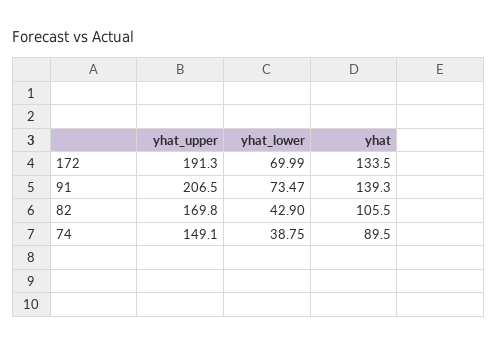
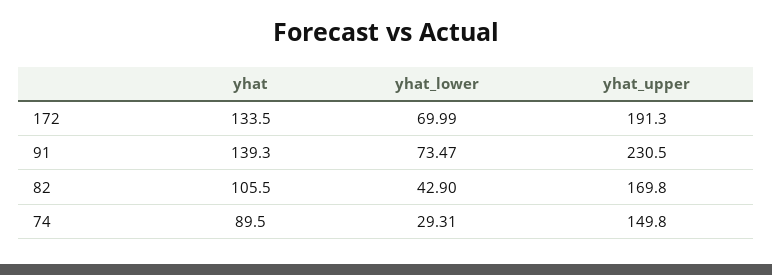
yhat_upper, 91: 206.5 -> 230.5
yhat_upper, 74: 149.1 -> 149.8
yhat_lower, 74: 38.75 -> 29.31

